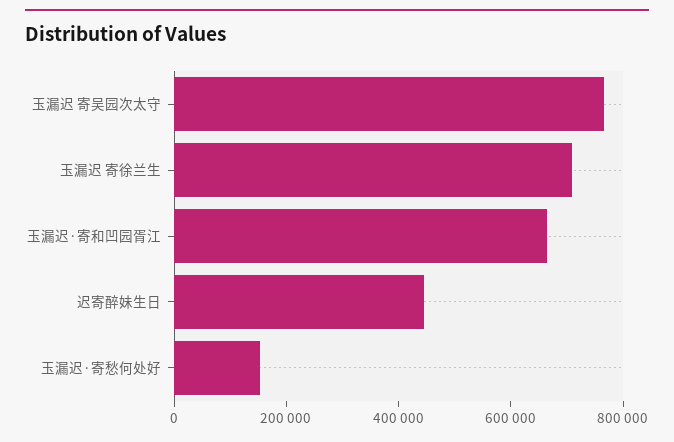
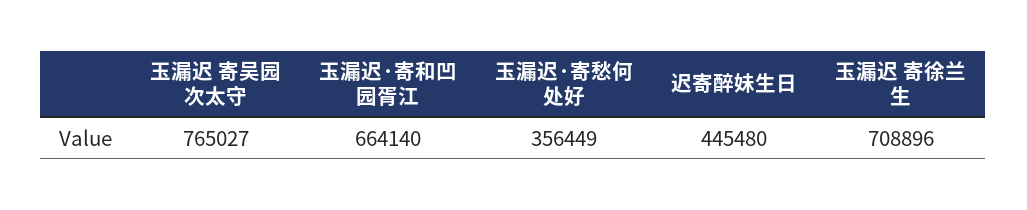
玉漏迟·寄愁何处好: 150000 -> 356449

